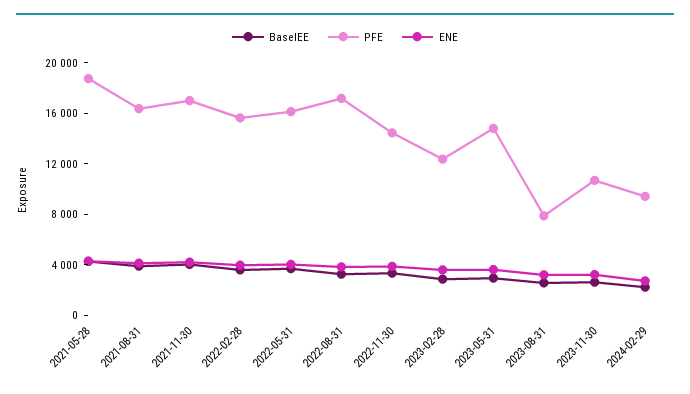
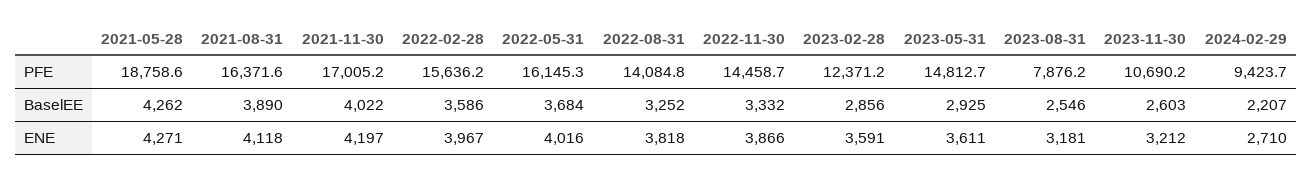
PFE, 2022-08-31: 17000 -> 14084.8

